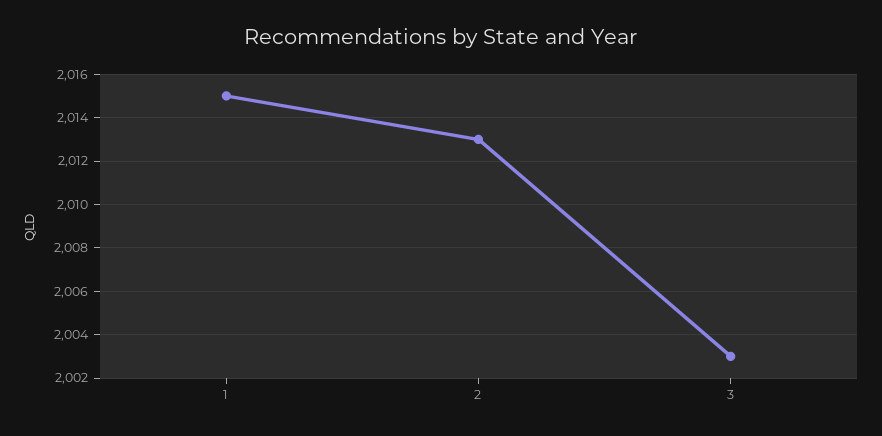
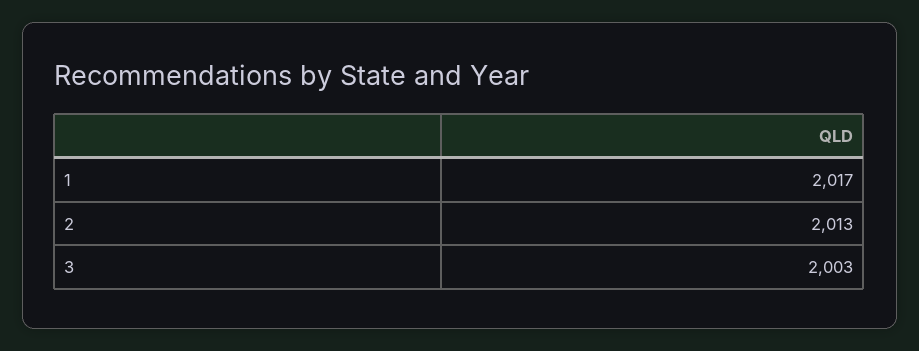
1: 2015 -> 2017

